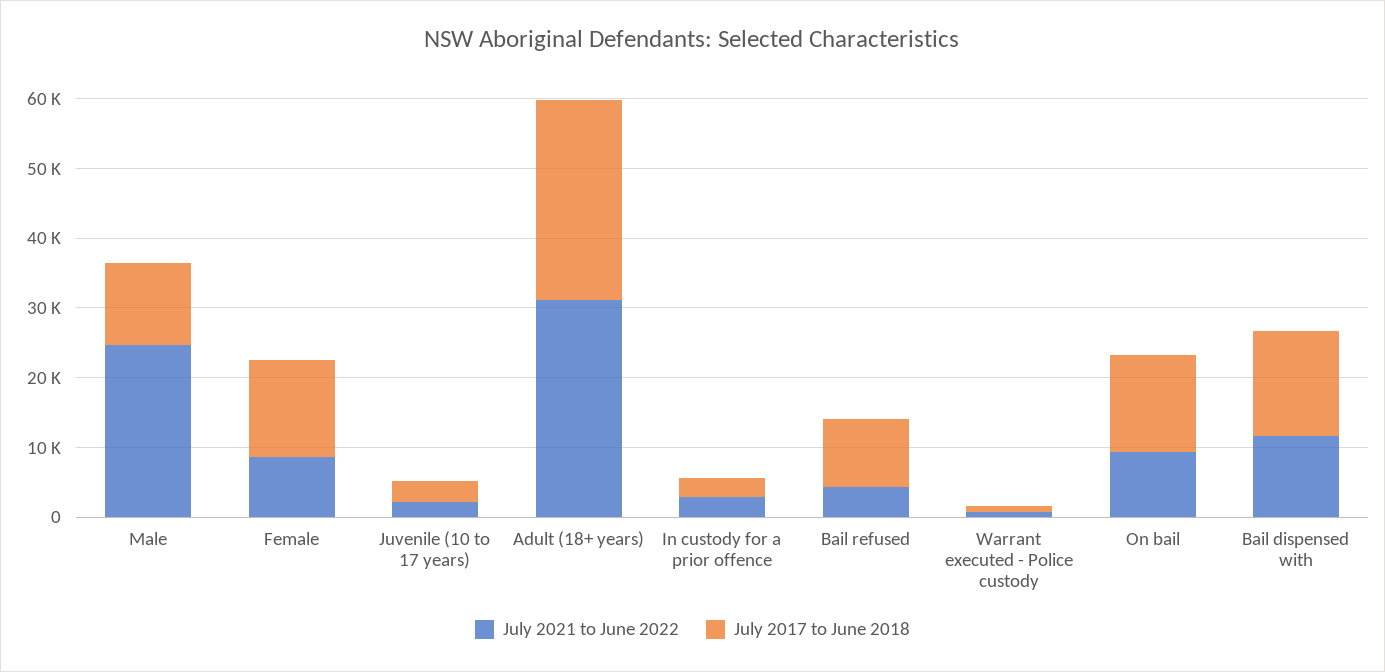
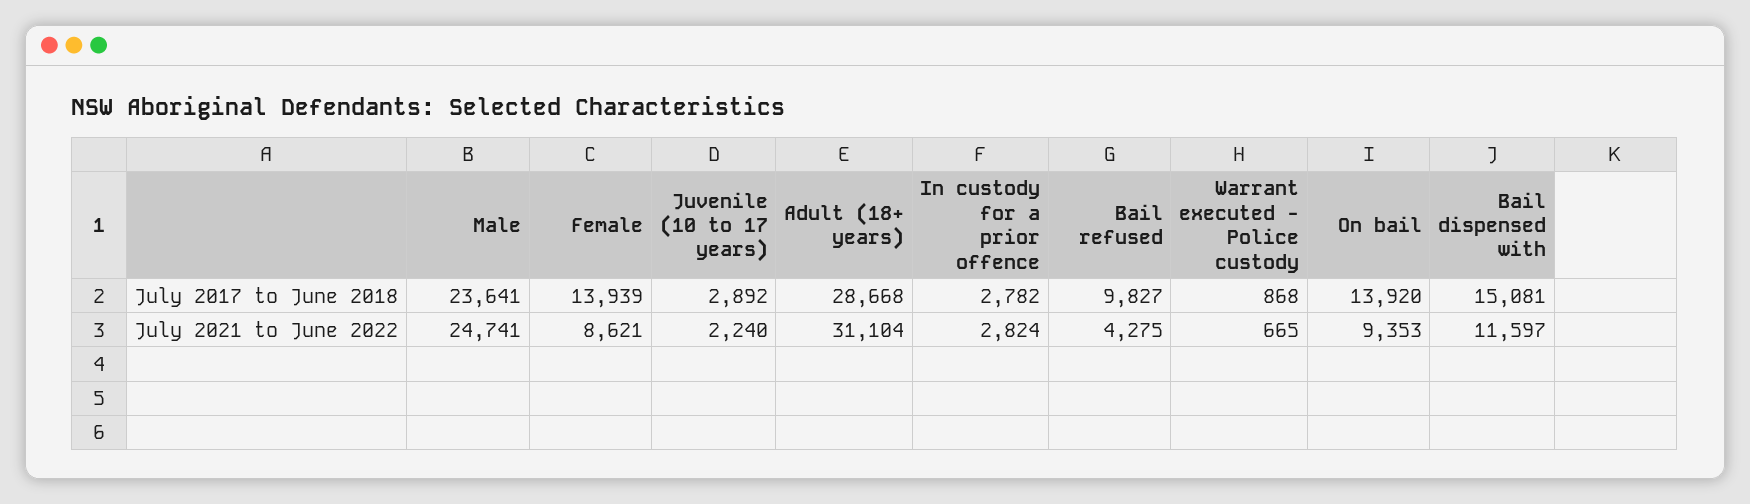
July 2017 to June 2018, Male: 12000 -> 23641

